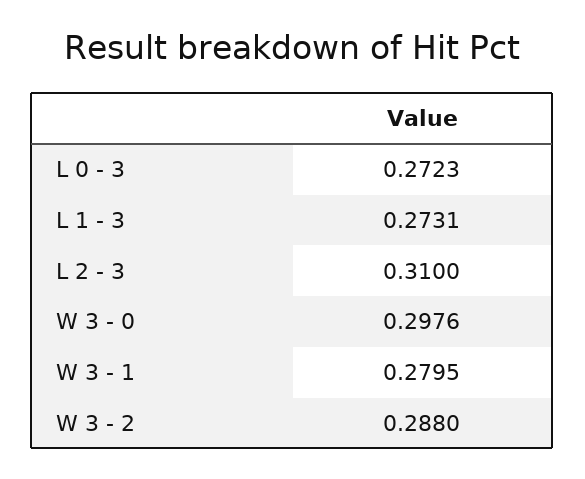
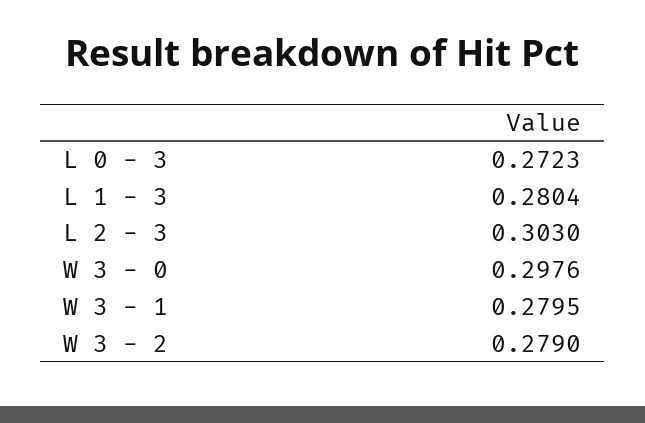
L 1 - 3: 0.2731 -> 0.2804
L 2 - 3: 0.31 -> 0.303
W 3 - 2: 0.288 -> 0.279

